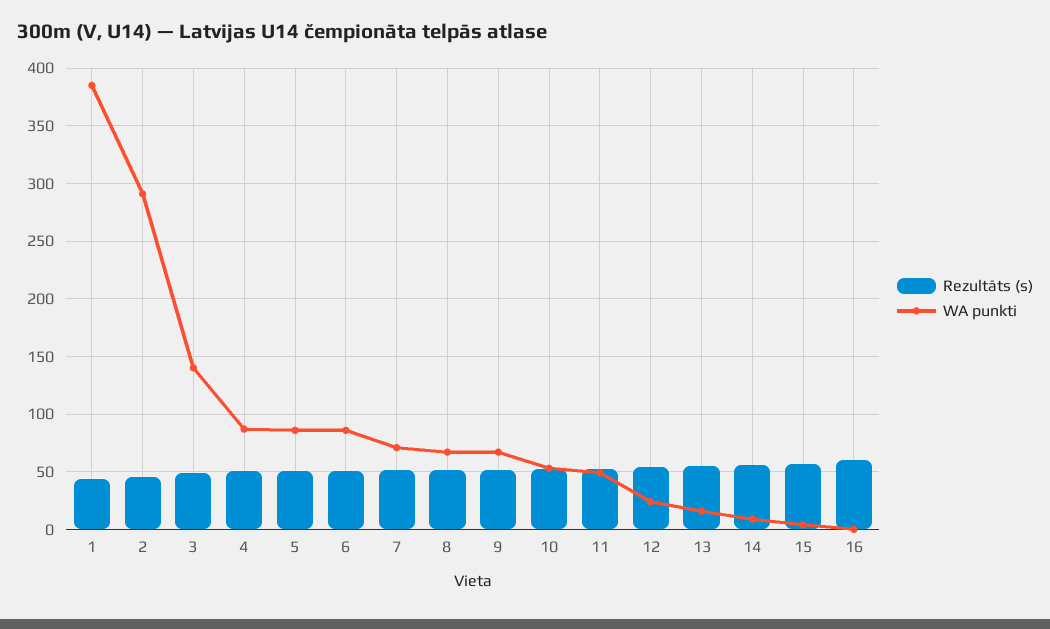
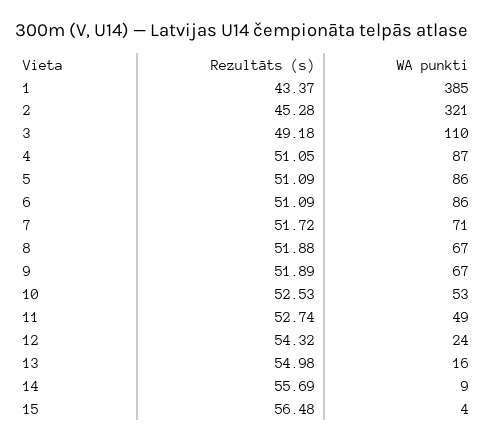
WA punkti, 2: 290 -> 321
WA punkti, 3: 140 -> 110
Rezultāts (s), 16: 60 -> none
WA punkti, 16: 0 -> none

